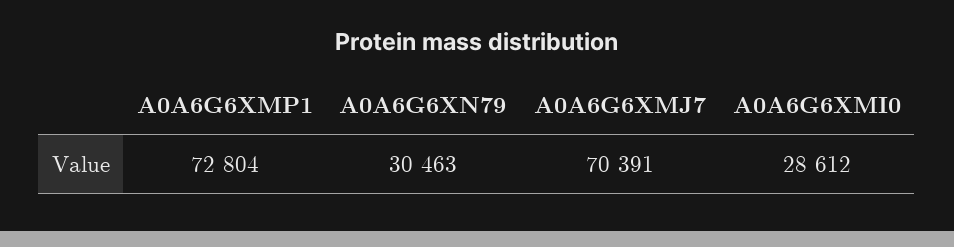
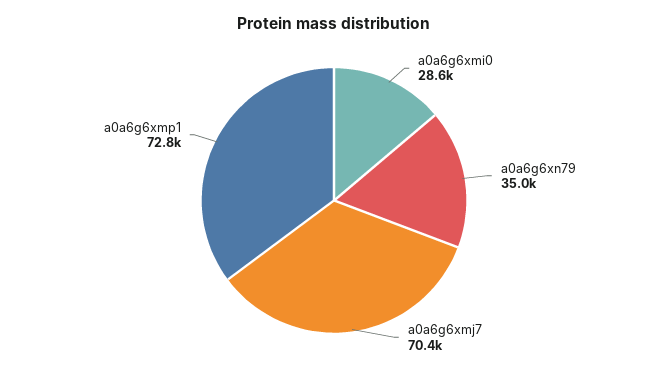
A0A6G6XN79: 30463 -> 35000

